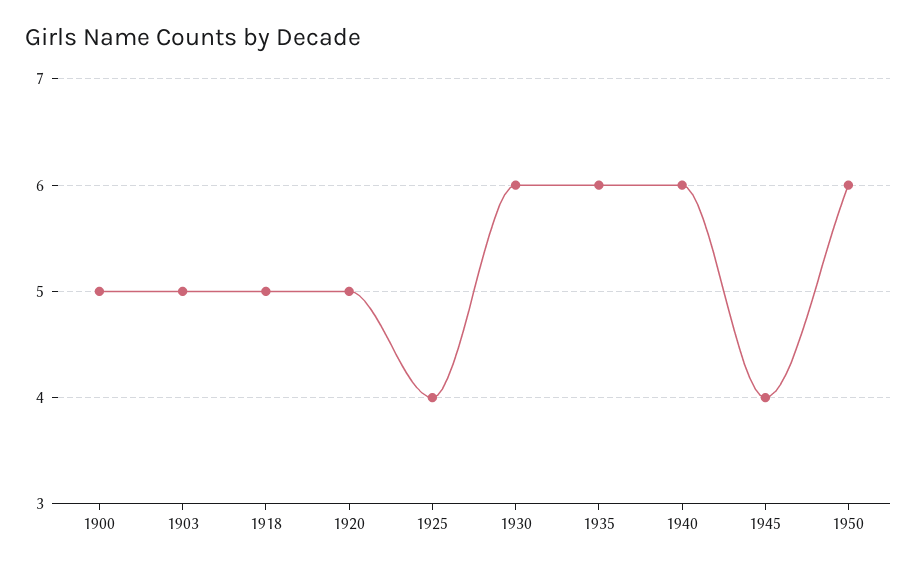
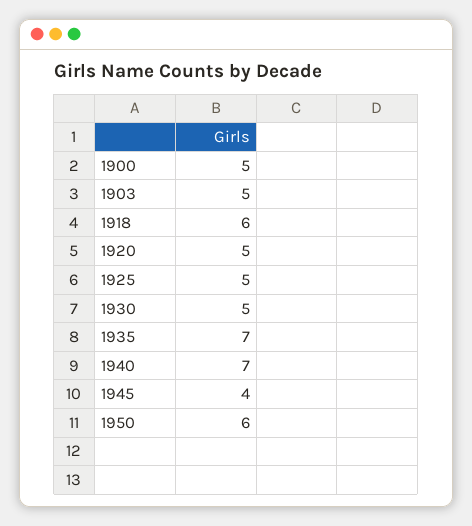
1918: 5 -> 6
1925: 4 -> 5
1930: 6 -> 5
1935: 6 -> 7
1940: 6 -> 7

